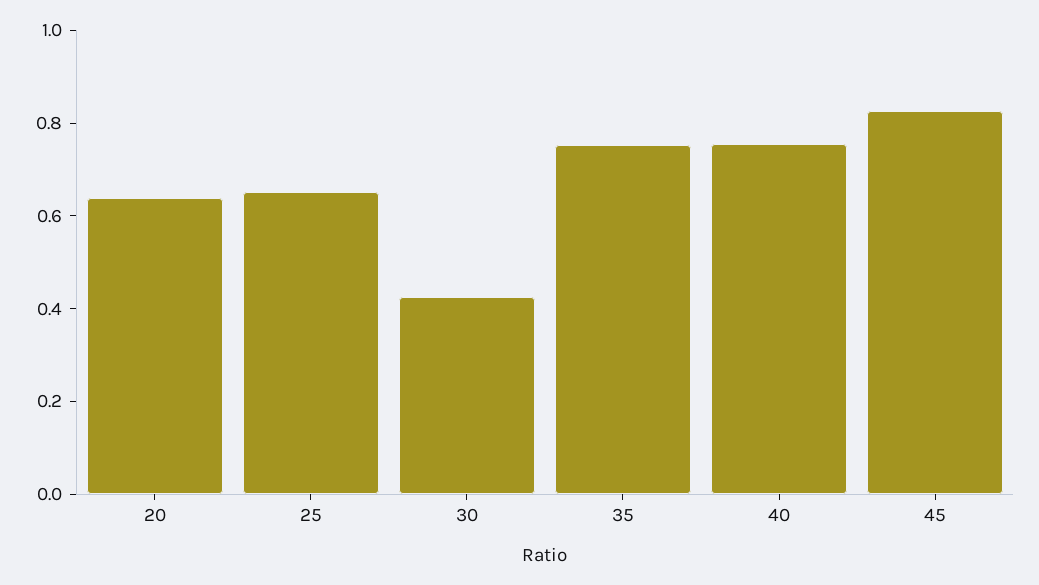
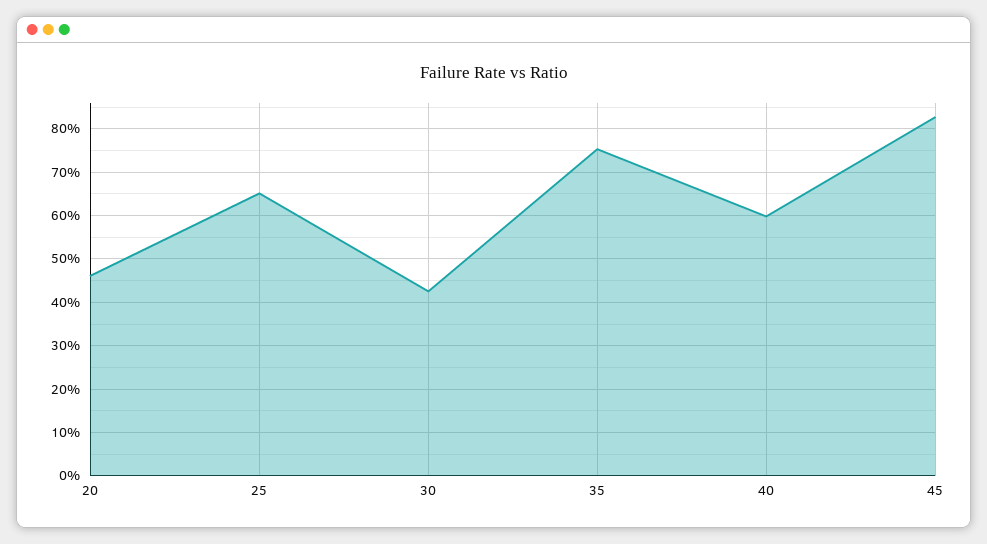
20: 0.65 -> 0.46
40: 0.75 -> 0.6

